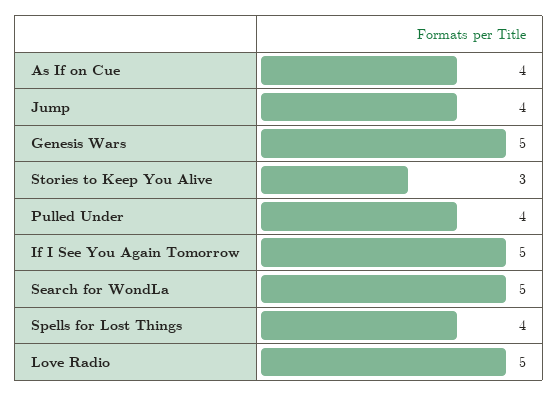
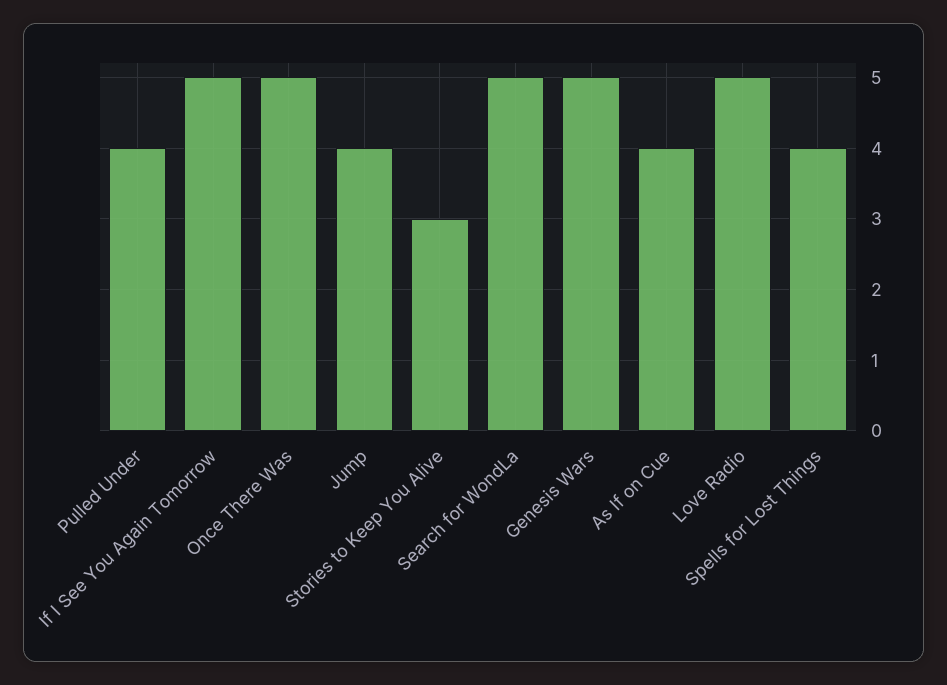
Once There Was: none -> 5

